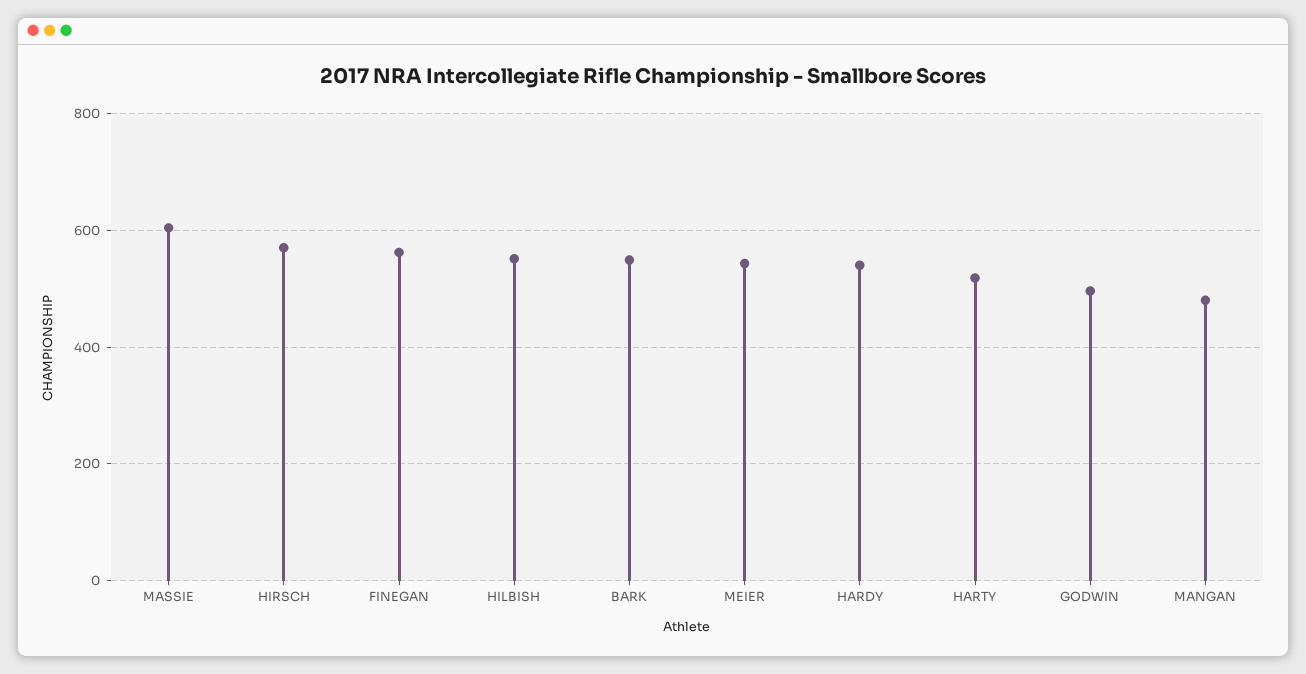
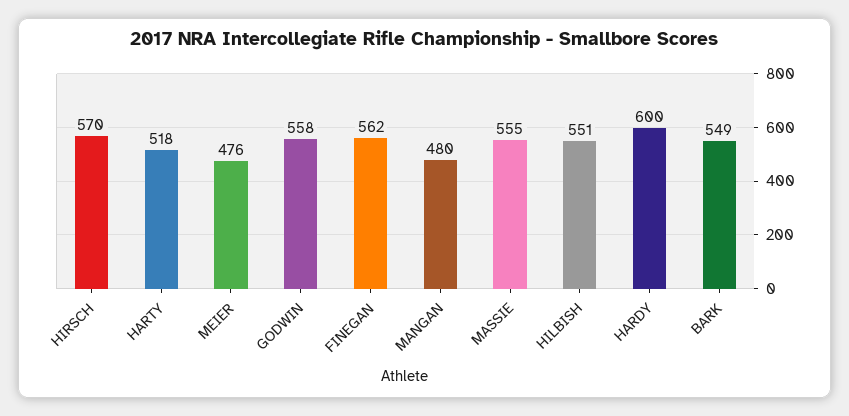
MASSIE: 600 -> 555
MEIER: 540 -> 476
HARDY: 540 -> 600
GODWIN: 500 -> 558

